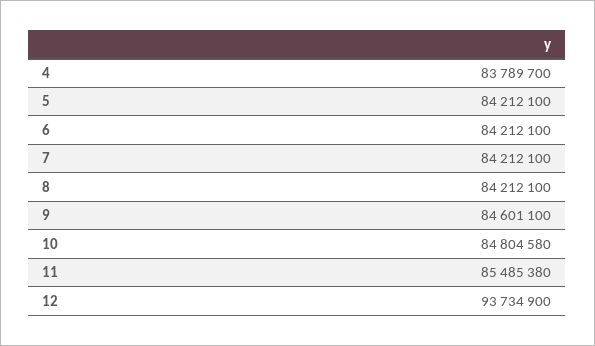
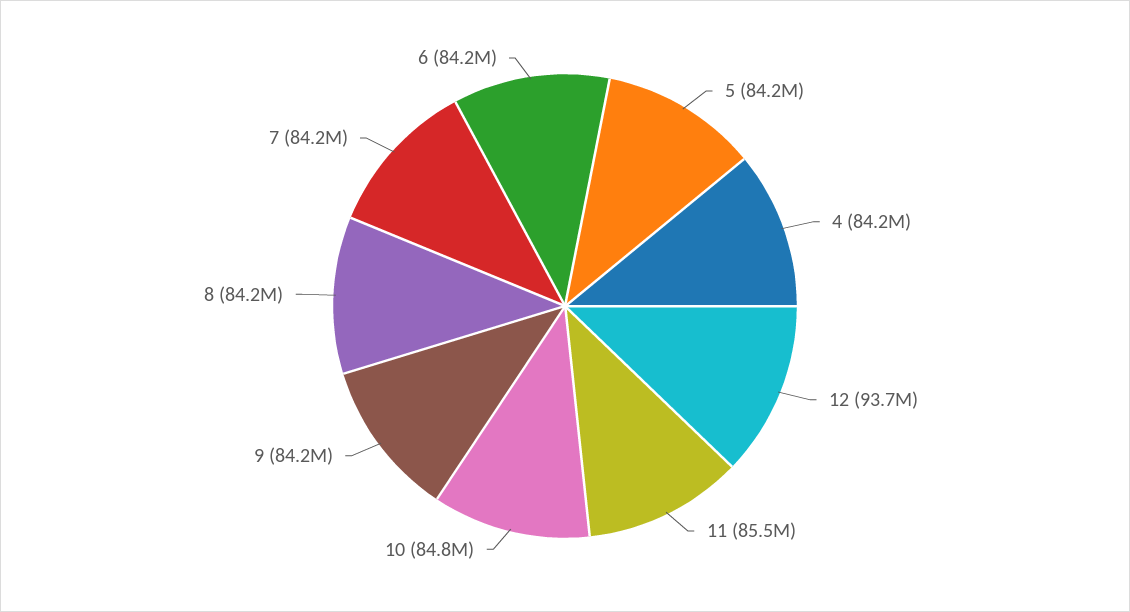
4: 83789700 -> 84200000
9: 84601100 -> 84200000

